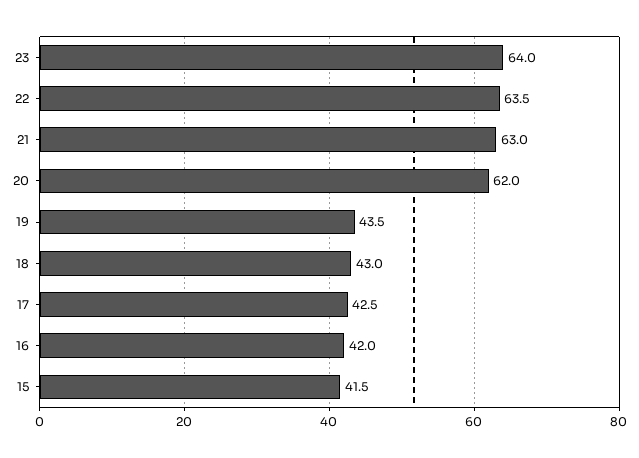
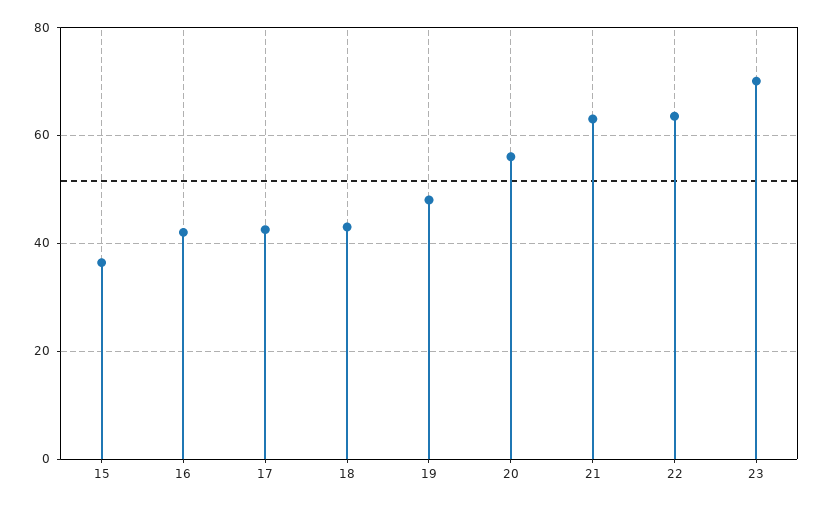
23: 64 -> 70
20: 62 -> 56
19: 43.5 -> 48
15: 41.5 -> 36

